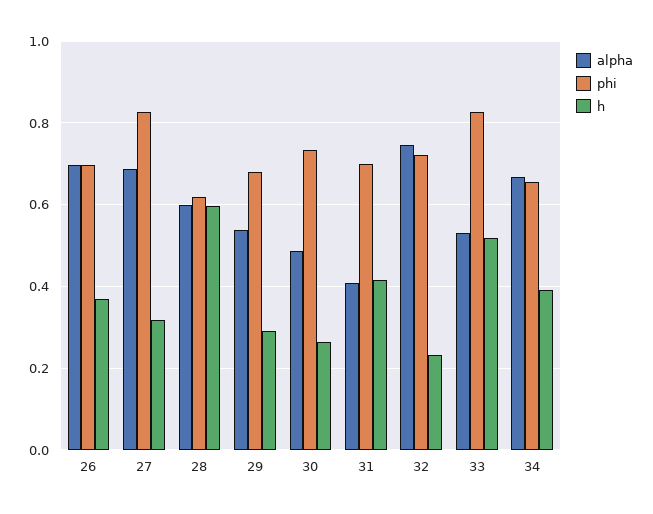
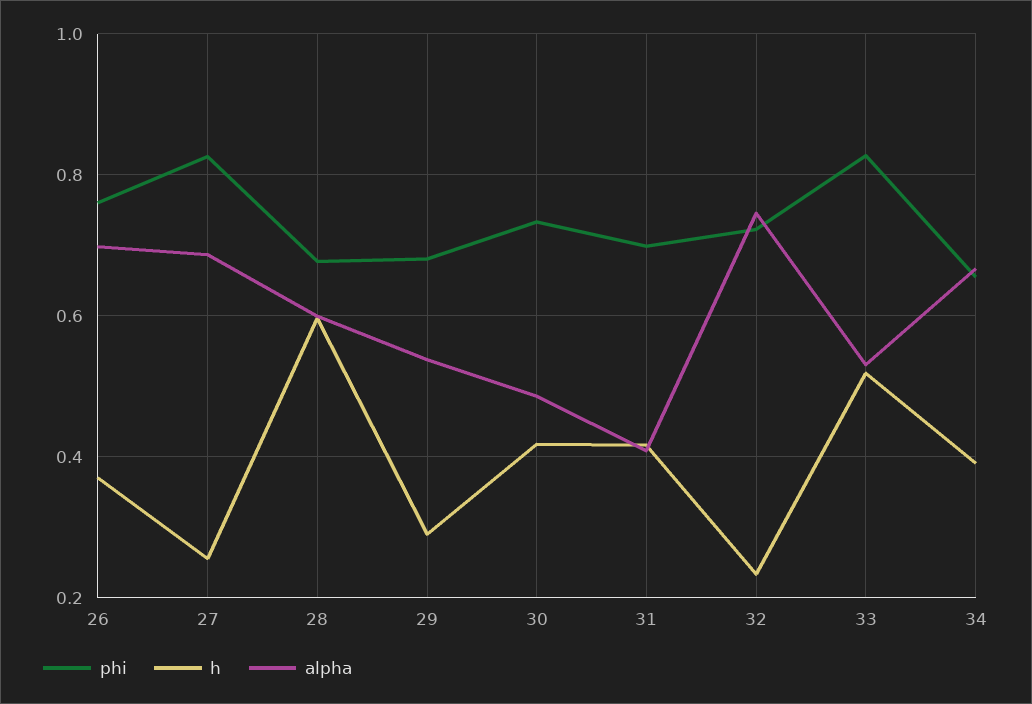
phi, 26: 0.7 -> 0.76
h, 27: 0.32 -> 0.26
phi, 28: 0.62 -> 0.68
h, 30: 0.26 -> 0.42

